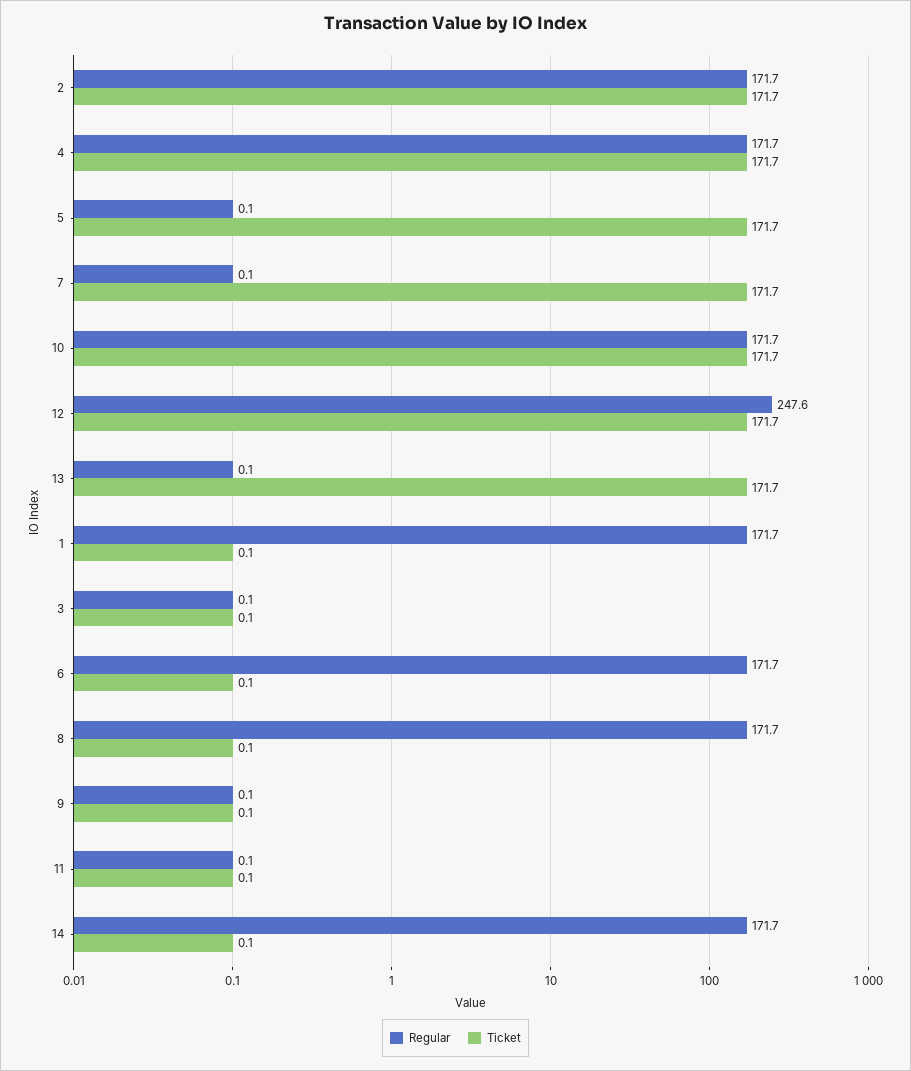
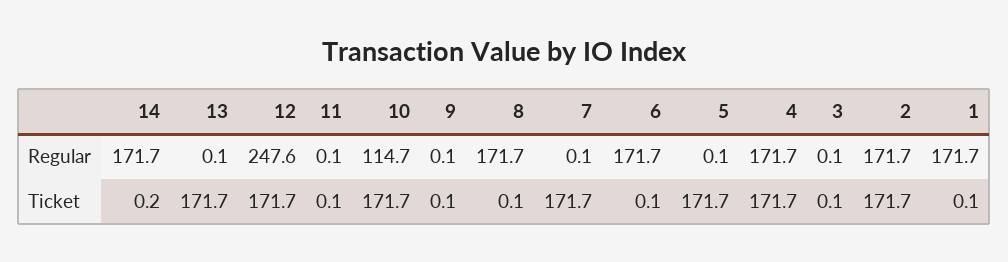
Regular, 10: 171.7 -> 114.7
Ticket, 14: 0.1 -> 0.2

